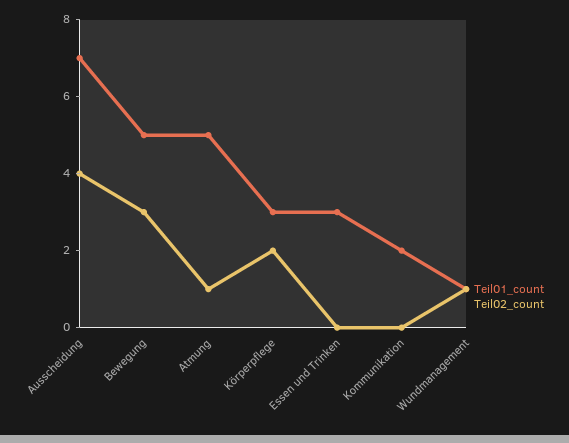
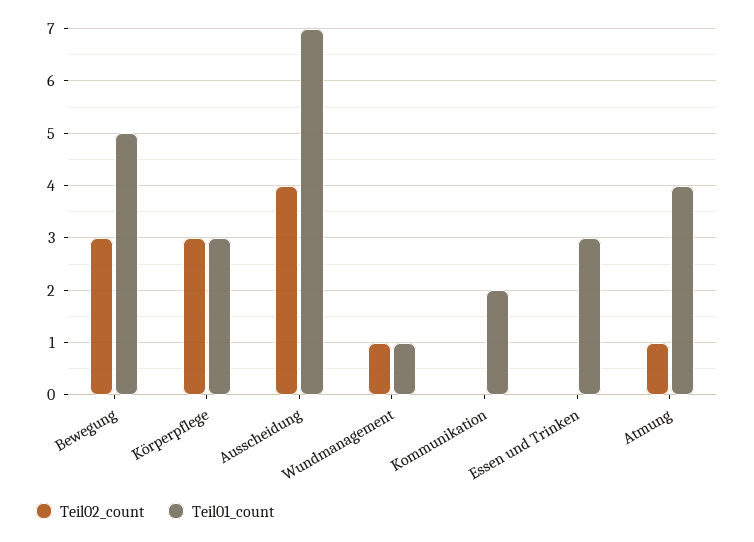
Teil01_count, Atmung: 5 -> 4
Teil02_count, Körperpflege: 2 -> 3

